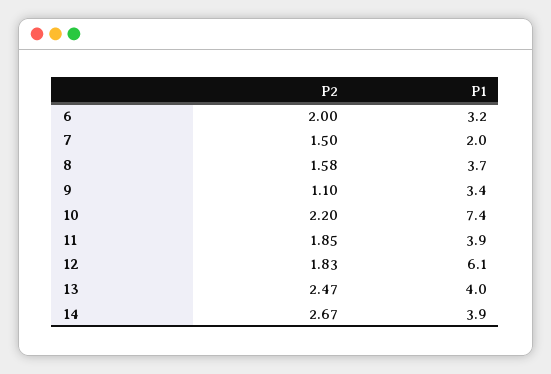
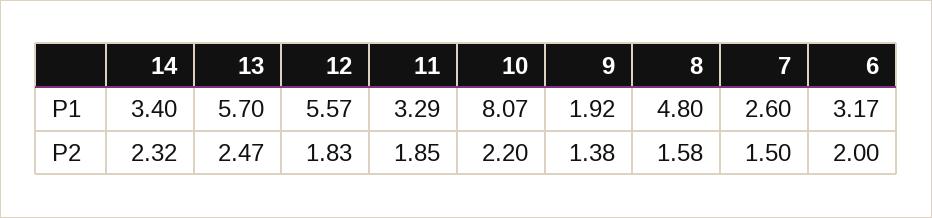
P1, 7: 2 -> 2.6
P1, 8: 3.7 -> 4.8
P2, 9: 1.1 -> 1.38
P1, 9: 3.4 -> 1.92
P1, 10: 7.4 -> 8.07
P1, 11: 3.9 -> 3.29
P1, 12: 6.1 -> 5.57
P1, 13: 4 -> 5.7
P2, 14: 2.67 -> 2.32
P1, 14: 3.9 -> 3.4

